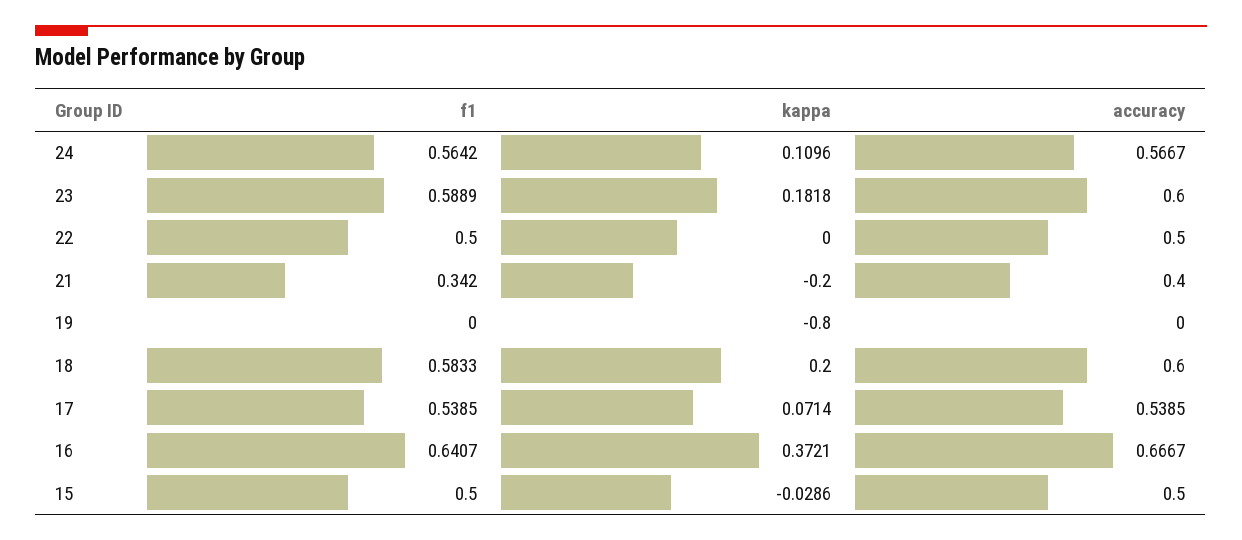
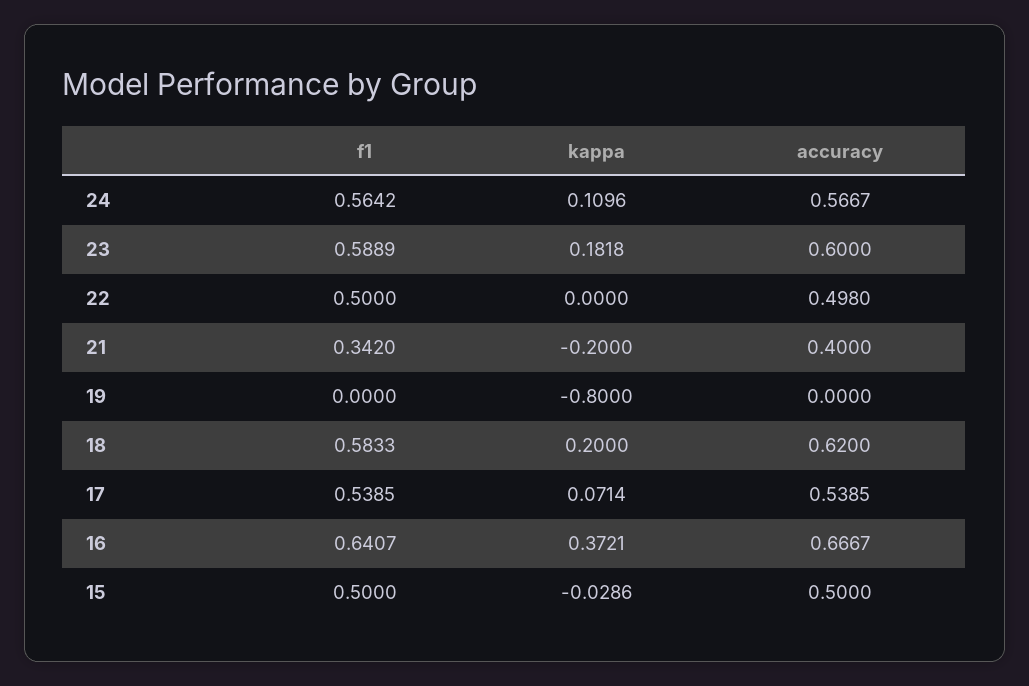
accuracy, 22: 0.5 -> 0.498
accuracy, 18: 0.6 -> 0.62

